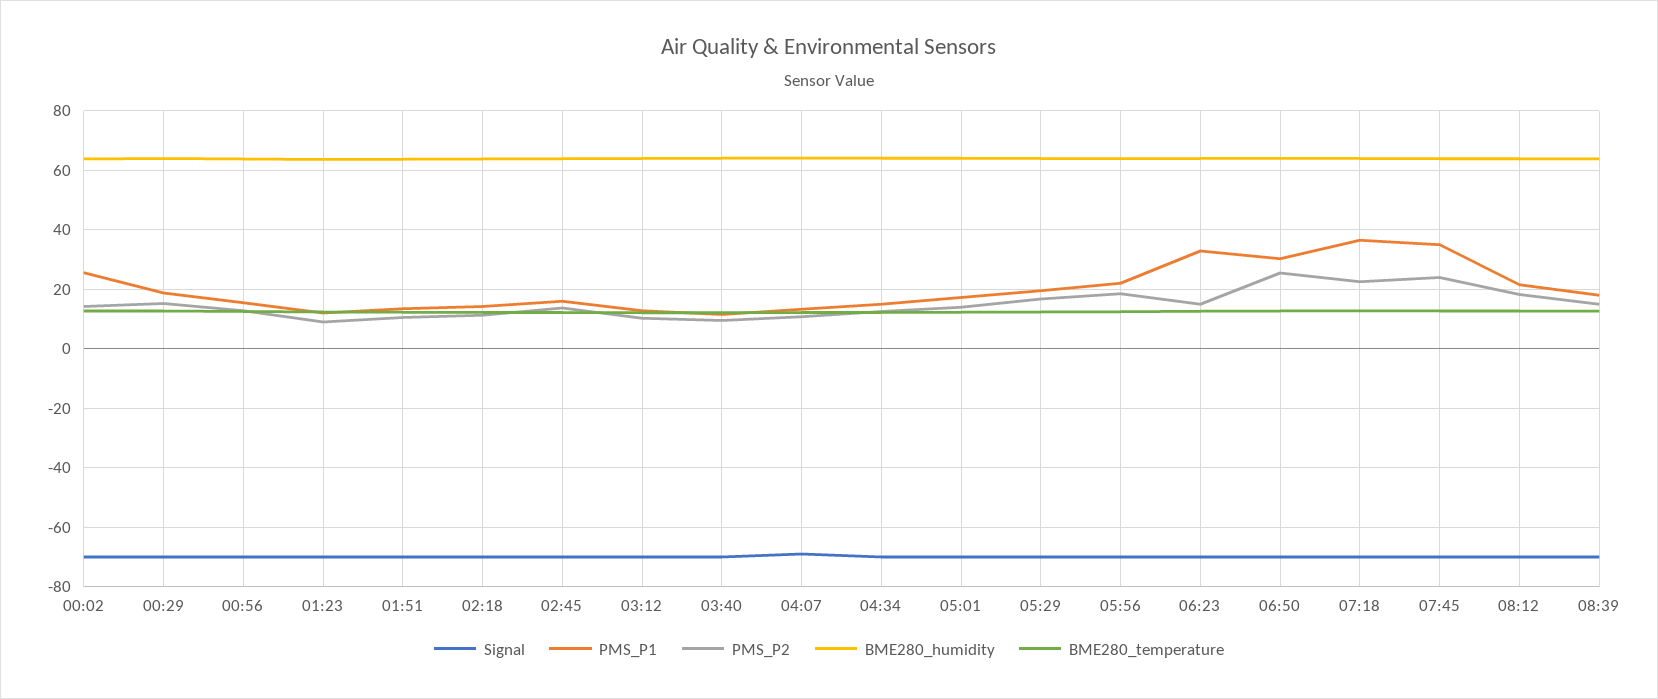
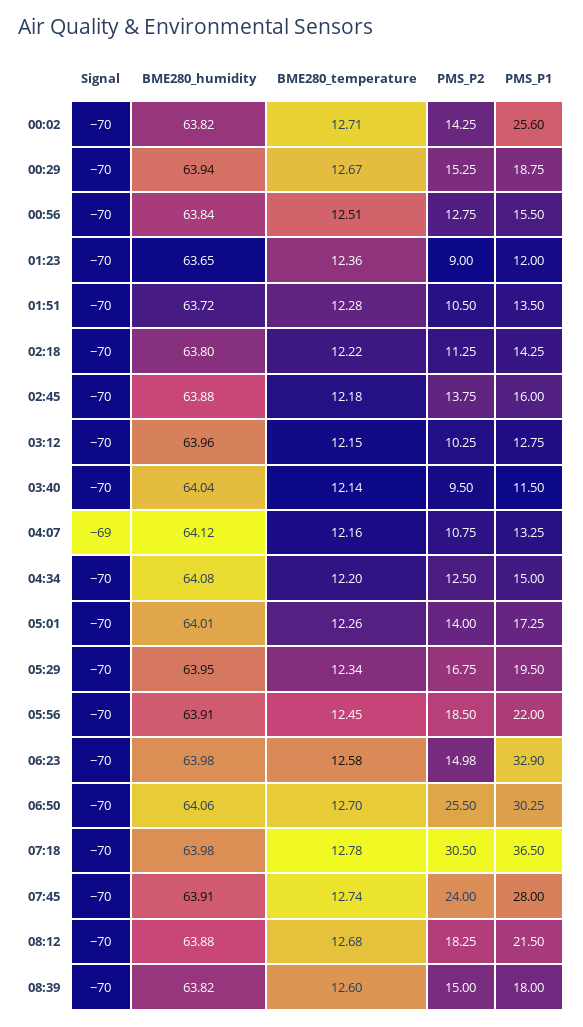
PMS_P2, 07:18: 22.5 -> 30.5
PMS_P1, 07:45: 35 -> 28

